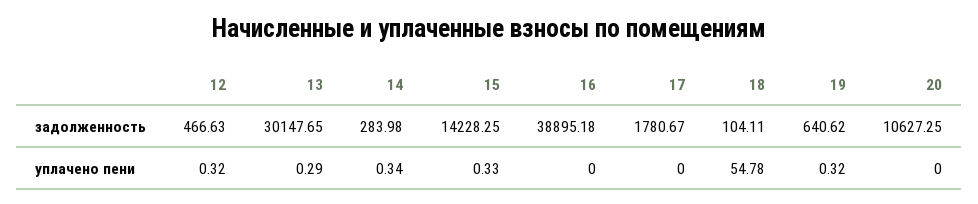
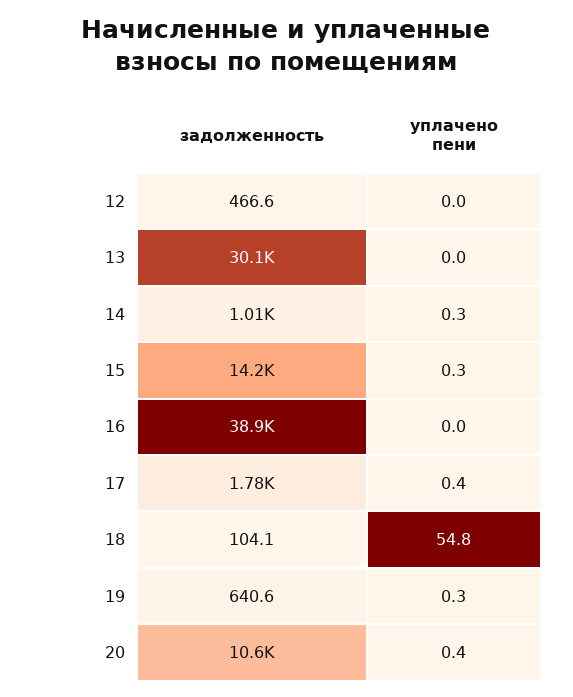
14, задолженность: 283.98 -> 1010
12, уплачено пени: 0.32 -> 0
13, уплачено пени: 0.29 -> 0
17, уплачено пени: 0 -> 0.4
20, уплачено пени: 0 -> 0.4

